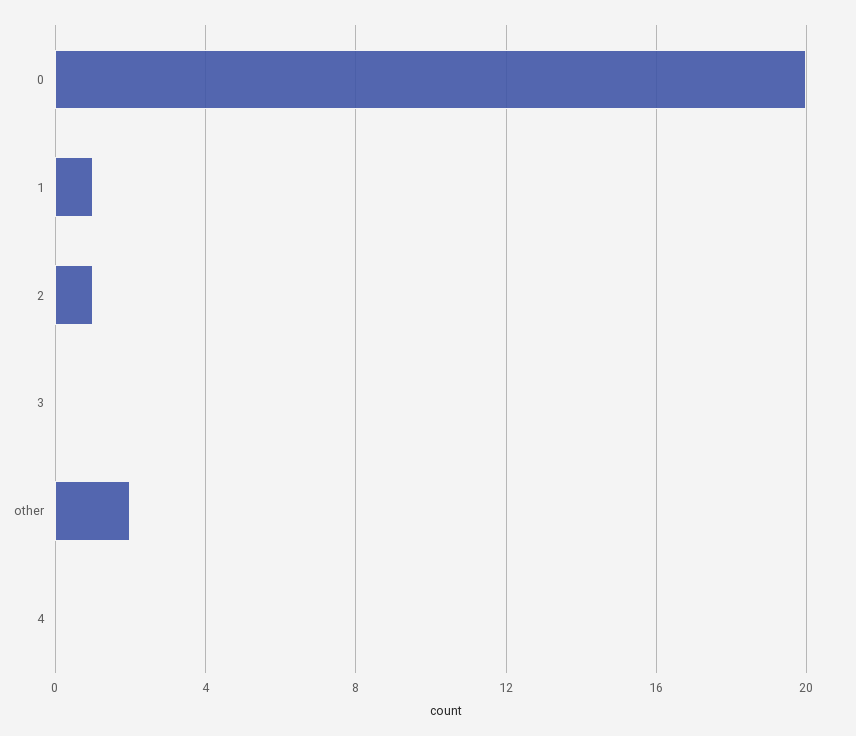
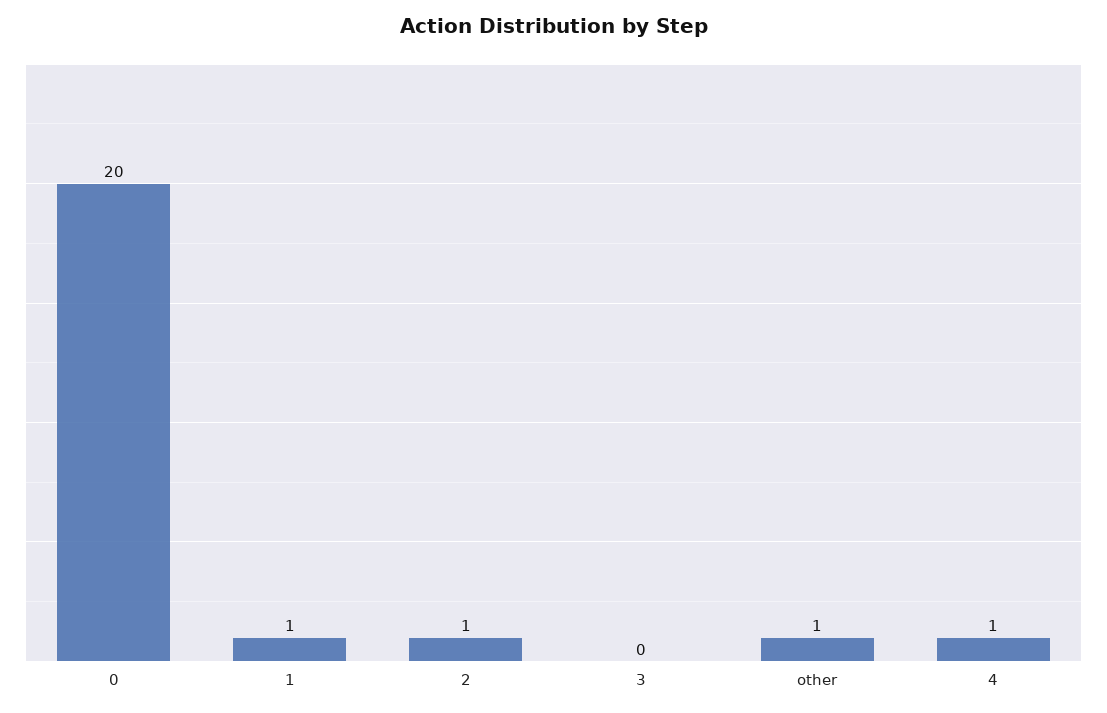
other: 2 -> 1
4: 0 -> 1

